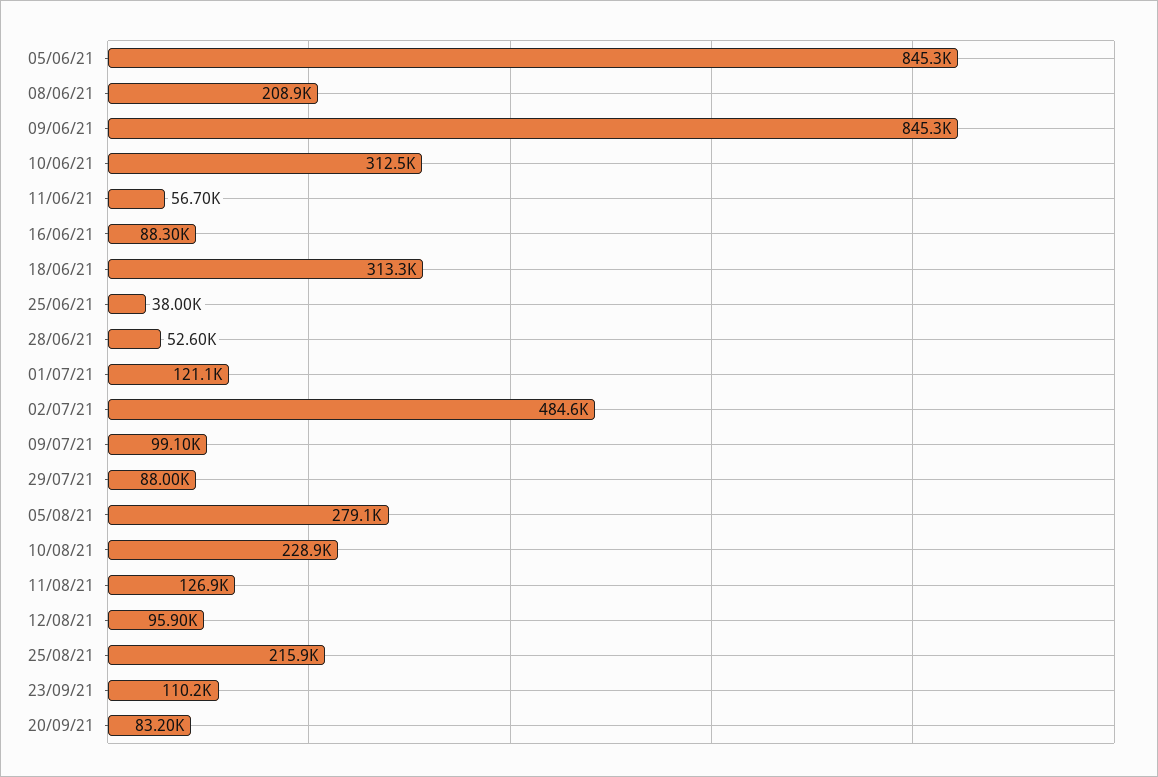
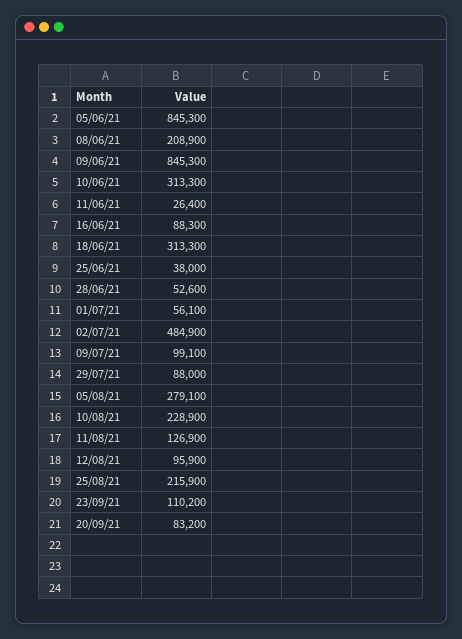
10/06/21: 312500 -> 313300
11/06/21: 56700 -> 26400
01/07/21: 121100 -> 56100
02/07/21: 484600 -> 484900

